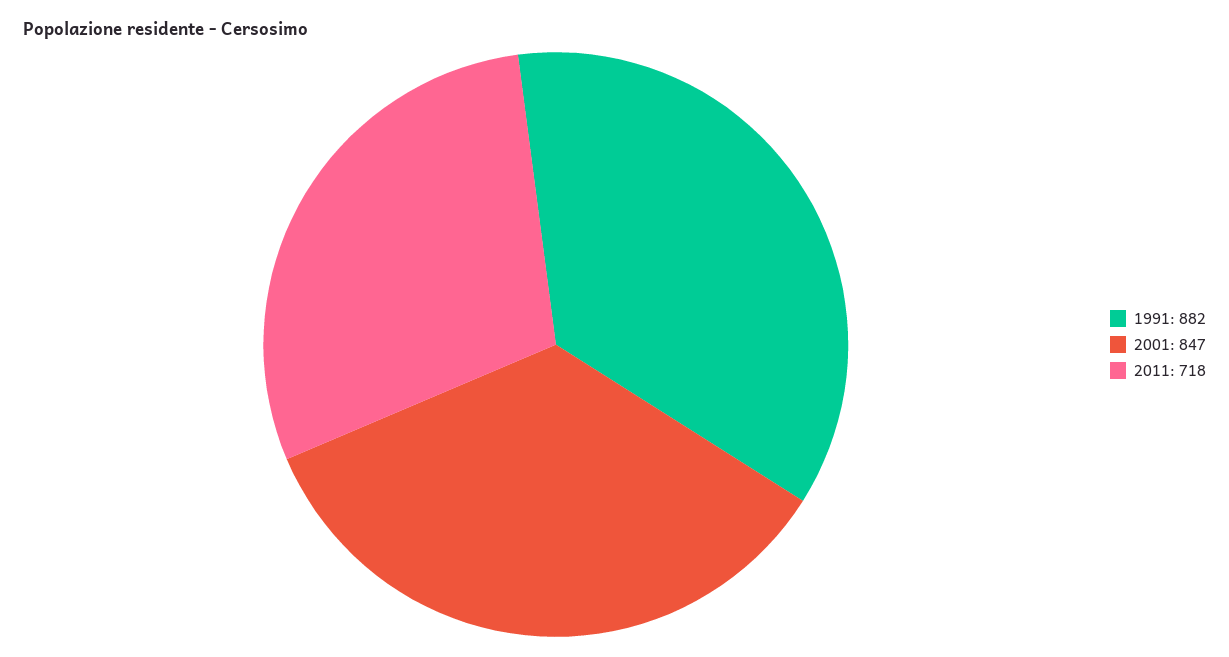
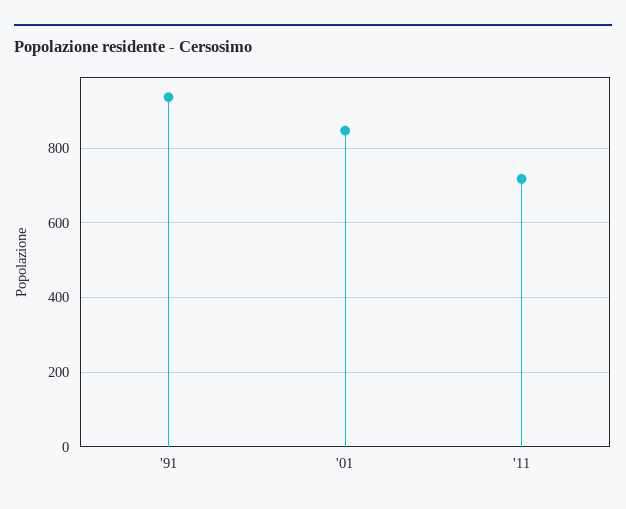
1991: 882 -> 940

